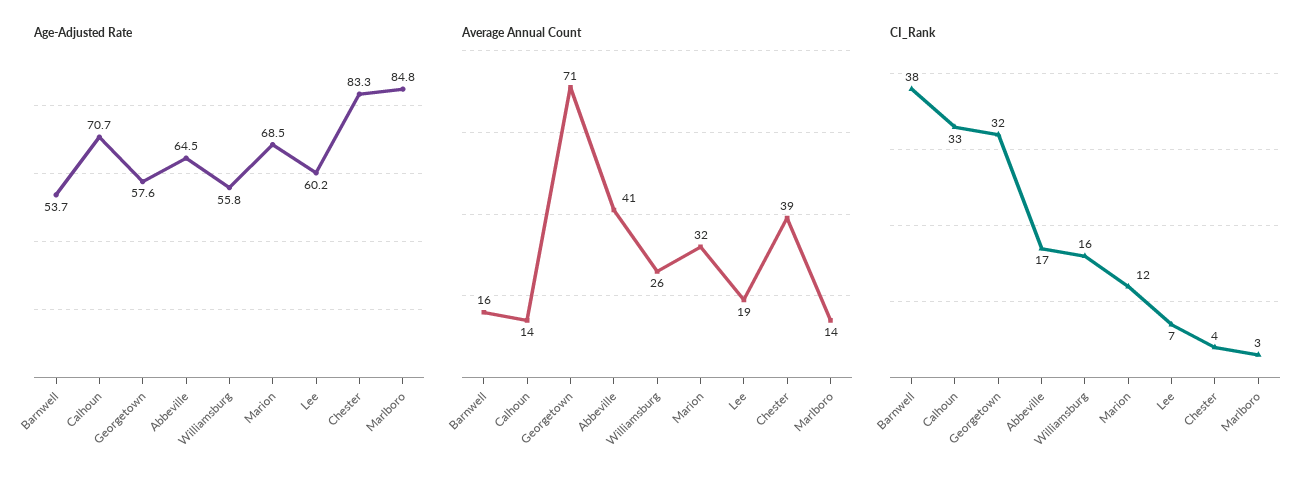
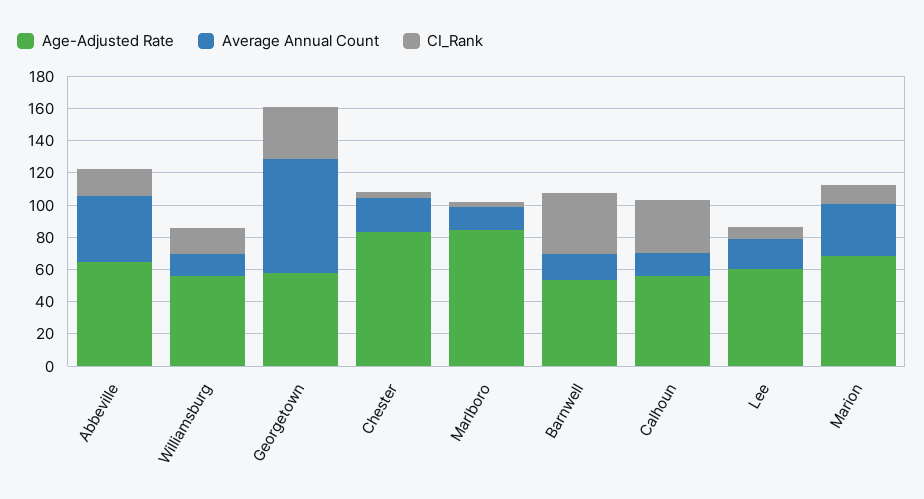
Age-Adjusted Rate, Calhoun: 70.7 -> 55
Average Annual Count, Williamsburg: 26 -> 15
Average Annual Count, Chester: 39 -> 20

